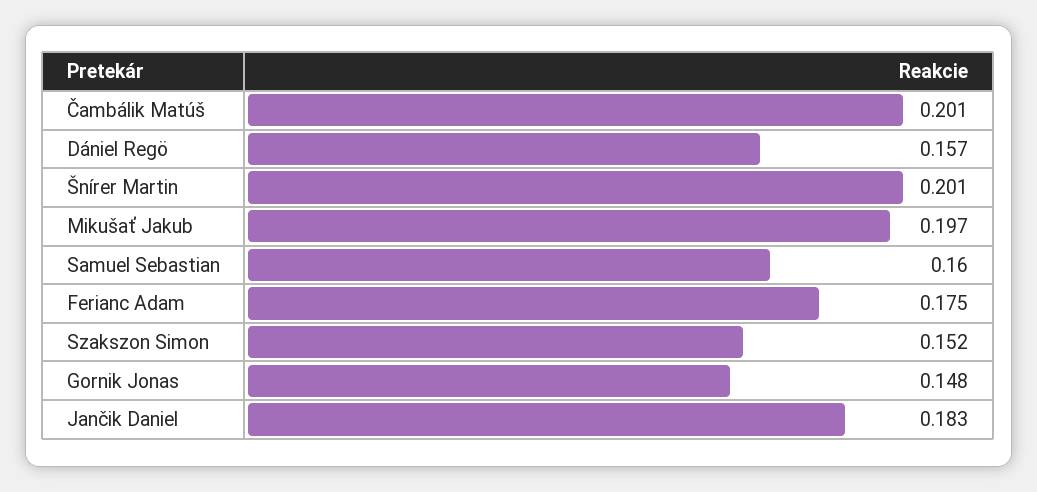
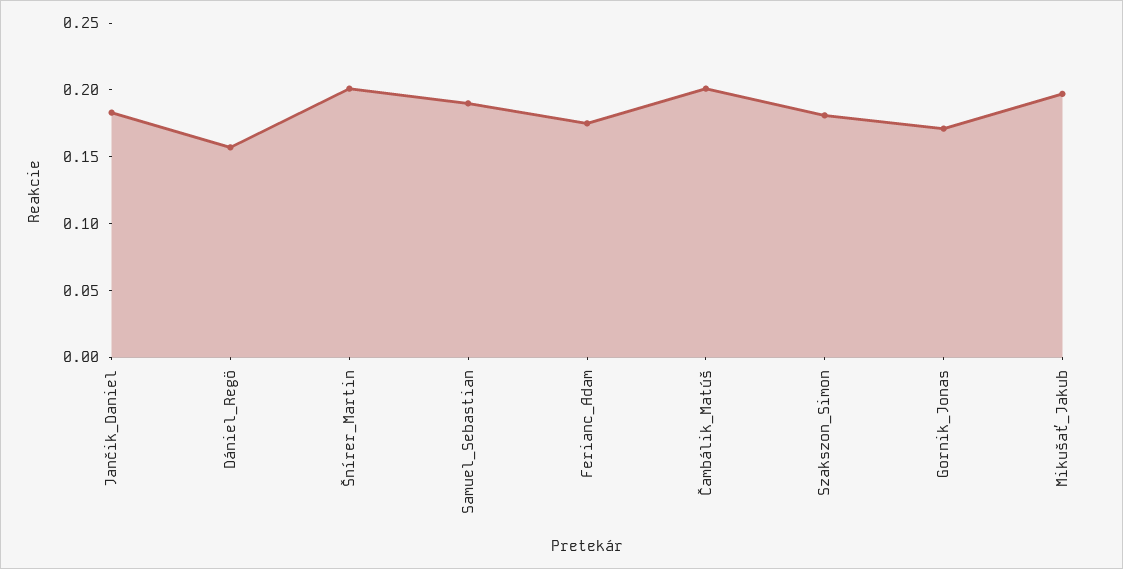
Samuel Sebastian: 0.16 -> 0.19
Szakszon Simon: 0.152 -> 0.18
Gornik Jonas: 0.148 -> 0.17

